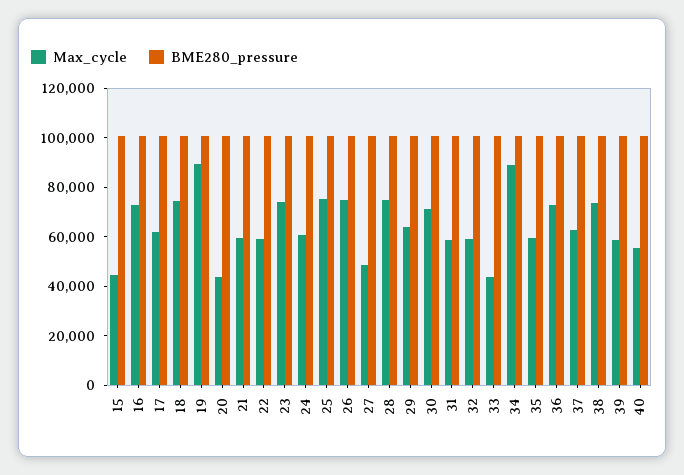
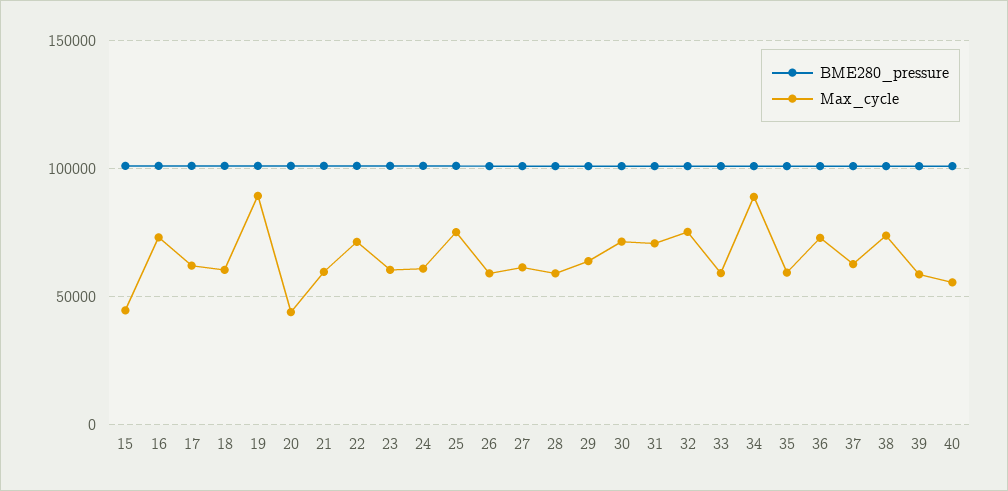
Max_cycle, 18: 75000 -> 60000
Max_cycle, 22: 60000 -> 70000
Max_cycle, 23: 75000 -> 60000
Max_cycle, 26: 75000 -> 60000
Max_cycle, 27: 50000 -> 60000
Max_cycle, 28: 75000 -> 60000
Max_cycle, 31: 60000 -> 70000
Max_cycle, 32: 60000 -> 75000
Max_cycle, 33: 45000 -> 60000

